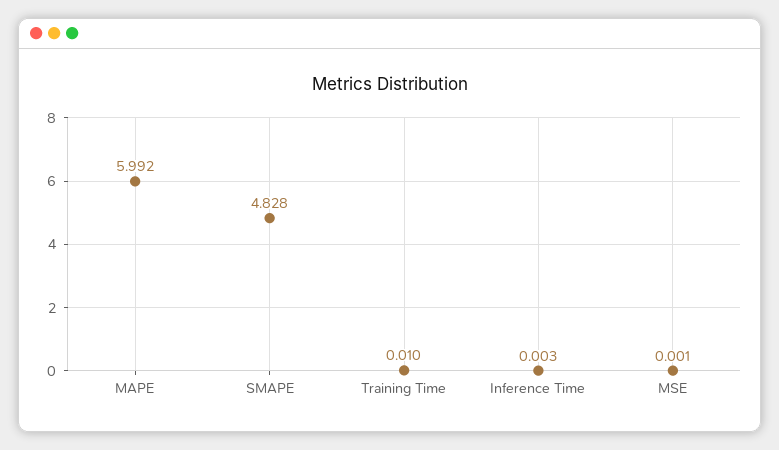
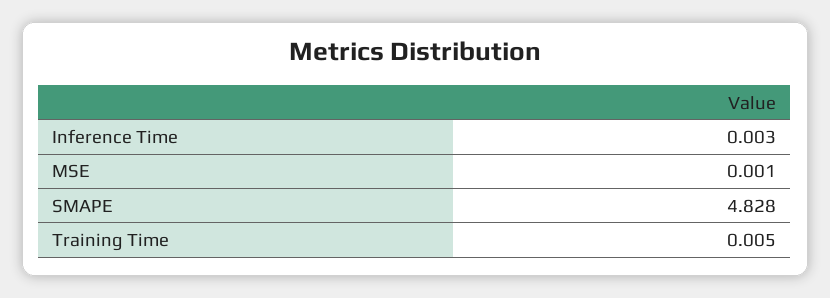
MAPE: 5.992 -> none
Training Time: 0.01 -> 0.005

